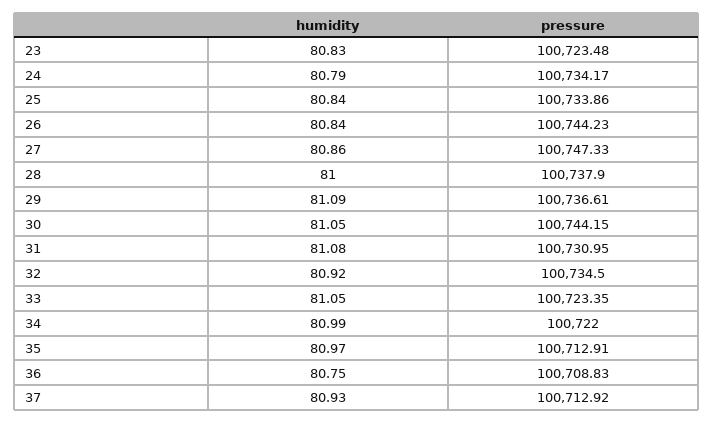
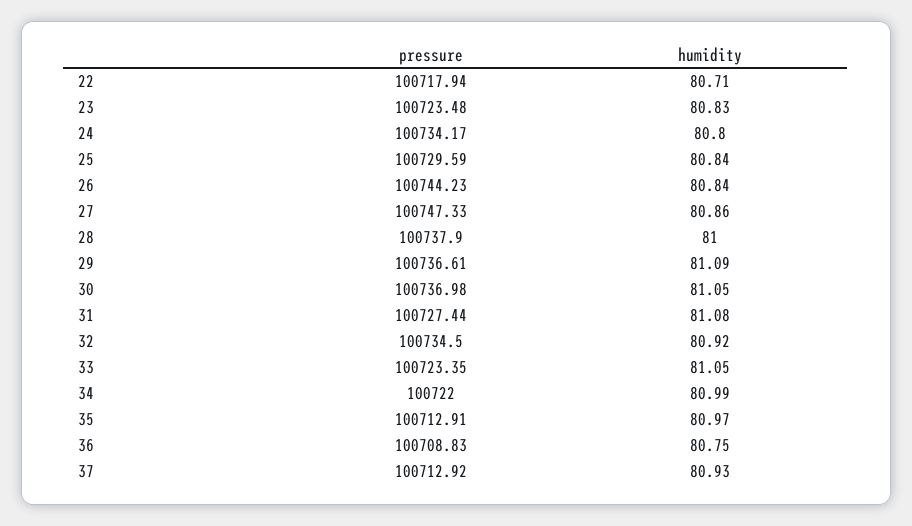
humidity, 24: 80.79 -> 80.8
pressure, 25: 100733.86 -> 100729.59
pressure, 30: 100744.15 -> 100736.98
pressure, 31: 100730.95 -> 100727.44
pressure, 22: none -> 100717.94
humidity, 22: none -> 80.71

